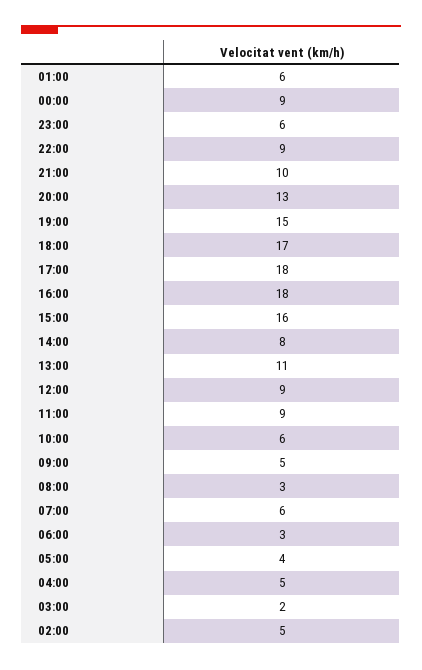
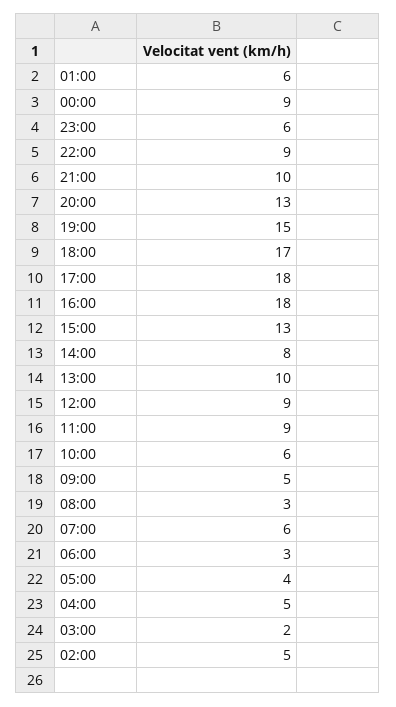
15:00: 16 -> 13
13:00: 11 -> 10

